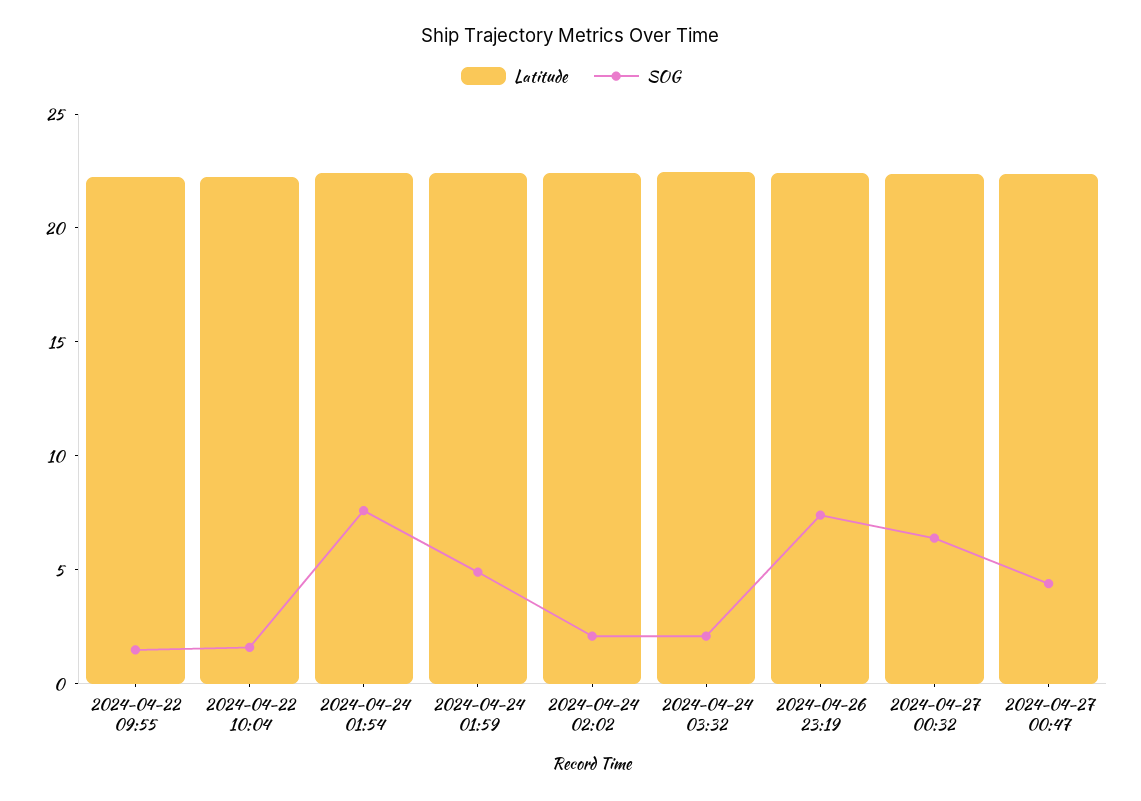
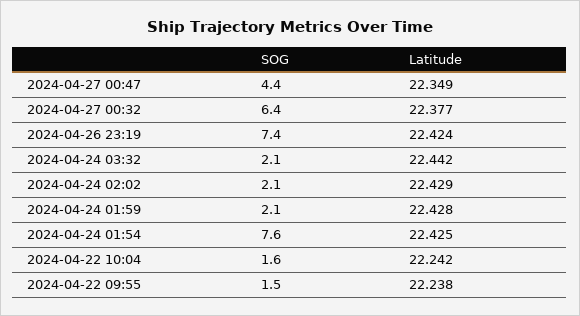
SOG, 2024-04-24 01:59: 5 -> 2.1

